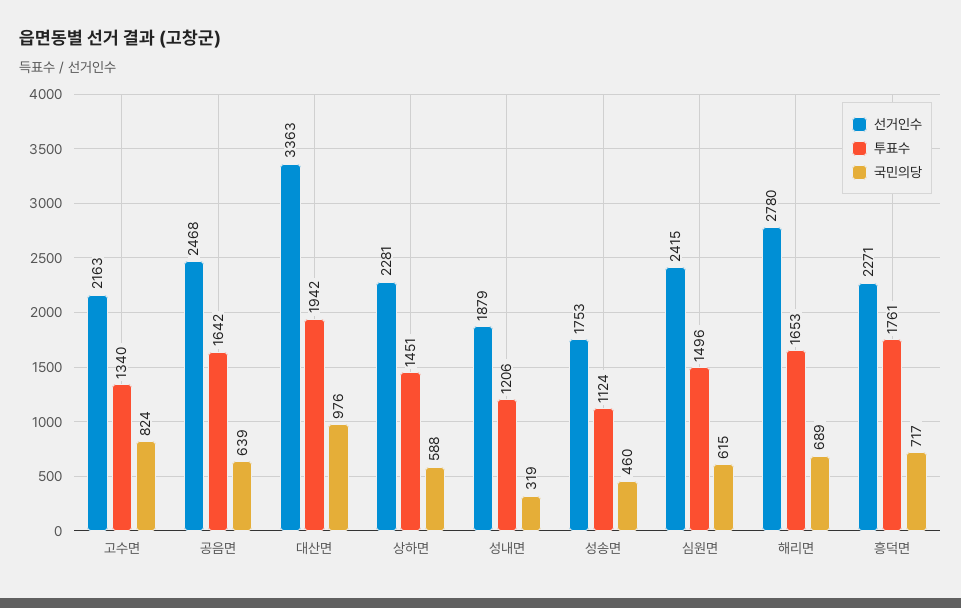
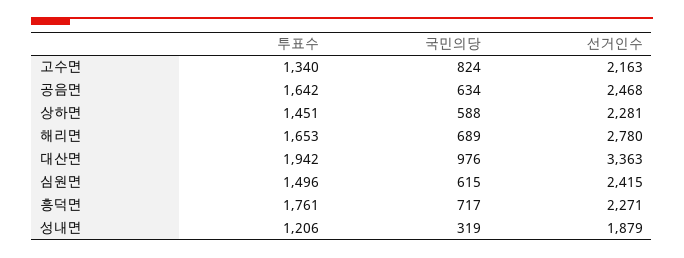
국민의당, 공음면: 639 -> 634
선거인수, 성송면: 1753 -> none
투표수, 성송면: 1124 -> none
국민의당, 성송면: 460 -> none

